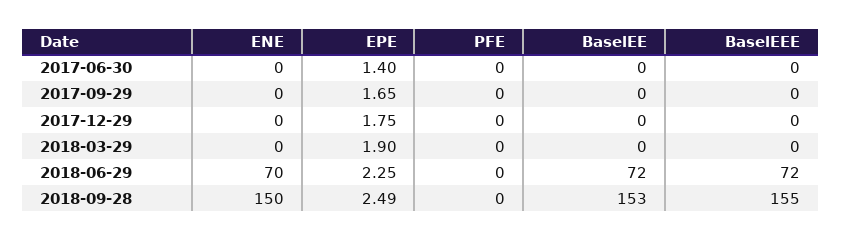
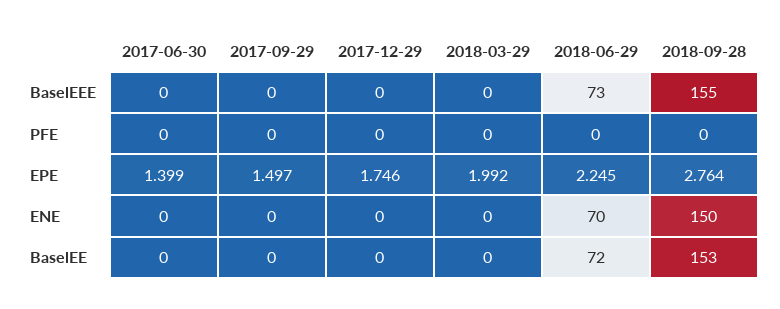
EPE, 2017-09-29: 1.65 -> 1.497
EPE, 2018-03-29: 1.9 -> 1.992
BaselEEE, 2018-06-29: 72 -> 73
EPE, 2018-09-28: 2.49 -> 2.764

